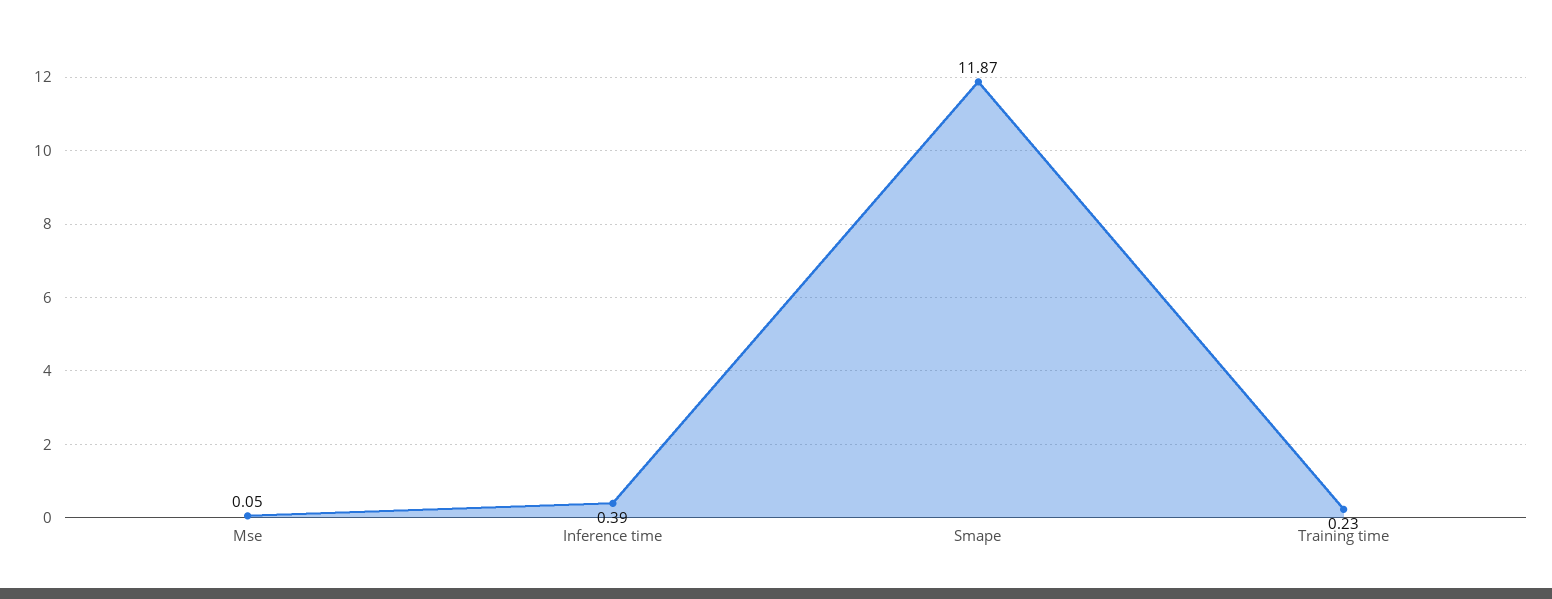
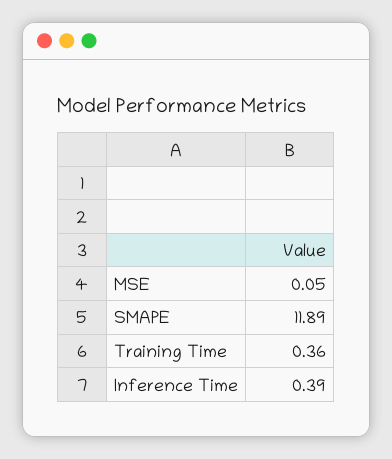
Smape: 11.87 -> 11.89
Training time: 0.23 -> 0.36

